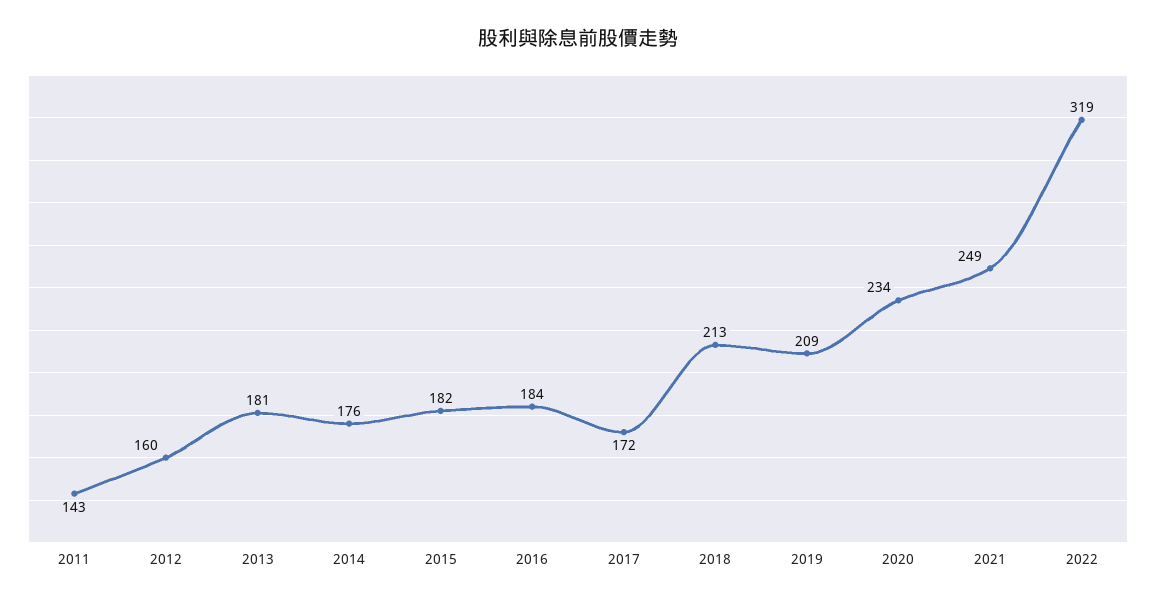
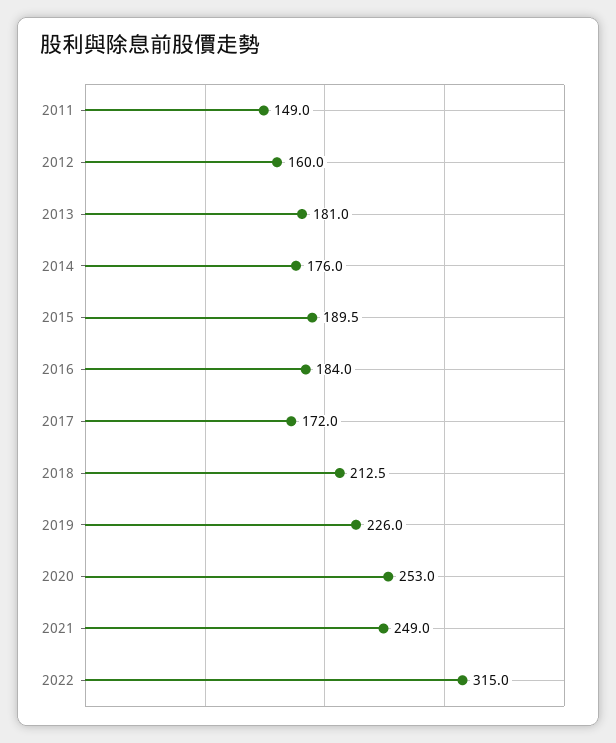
2011: 143 -> 149
2015: 182 -> 189.5
2019: 209 -> 226
2020: 234 -> 253
2022: 319 -> 315

